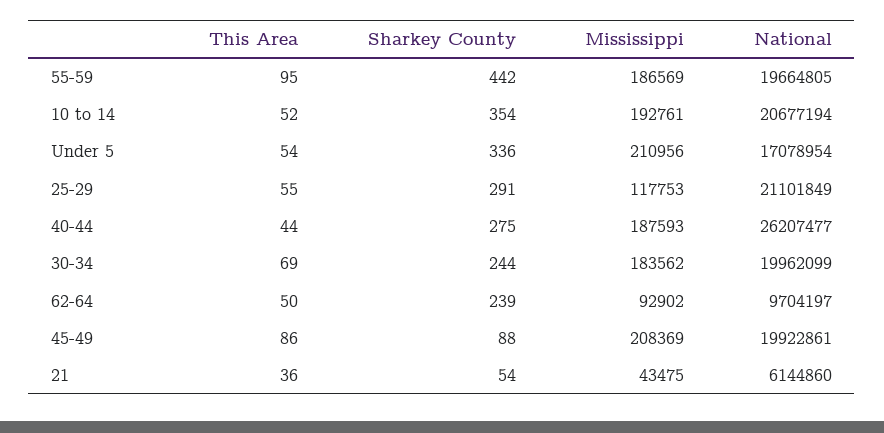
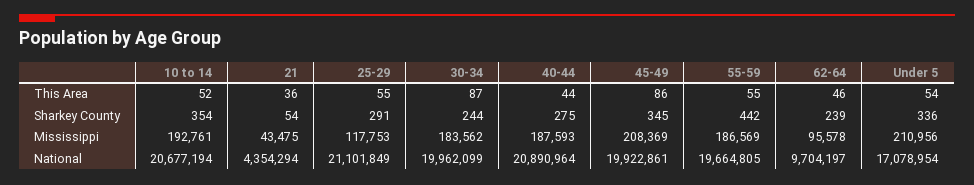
This Area, 55-59: 95 -> 55
National, 40-44: 26207477 -> 20890964
This Area, 30-34: 69 -> 87
This Area, 62-64: 50 -> 46
Mississippi, 62-64: 92902 -> 95578
Sharkey County, 45-49: 88 -> 345
National, 21: 6144860 -> 4354294

